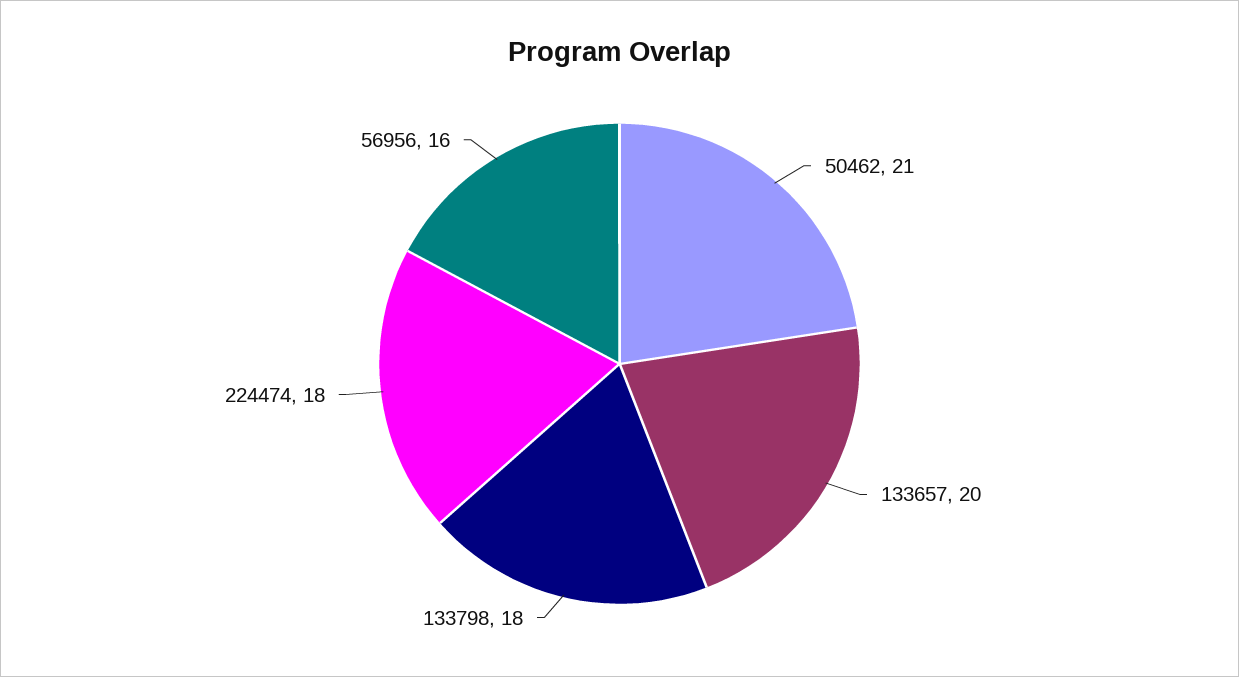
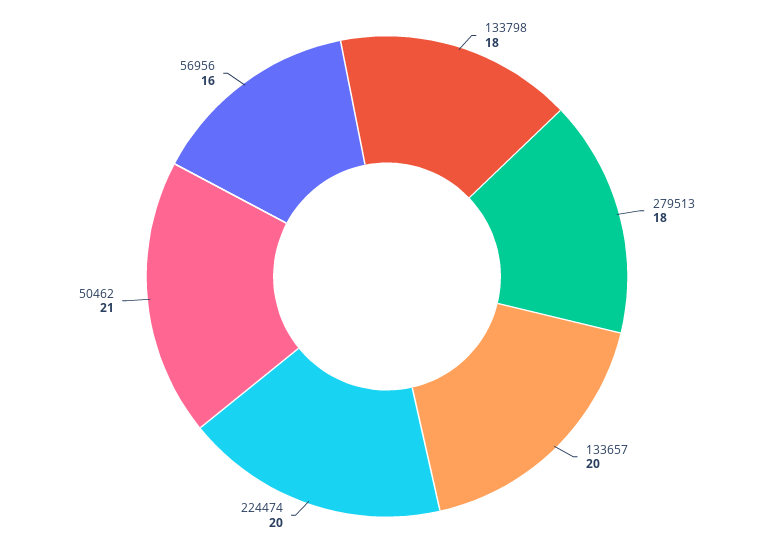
224474: 18 -> 20
279513: none -> 18

